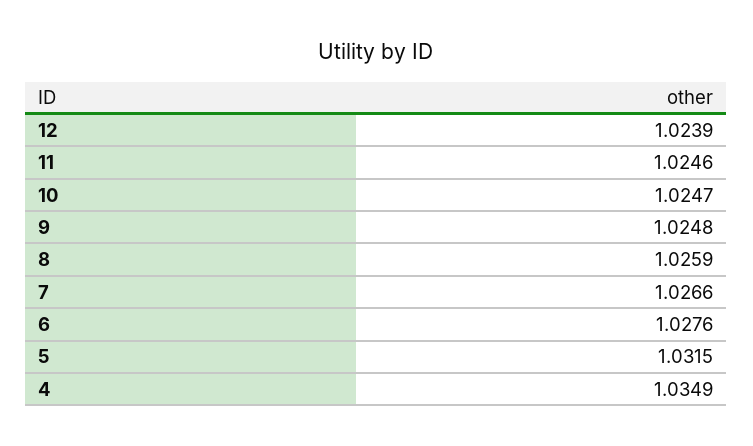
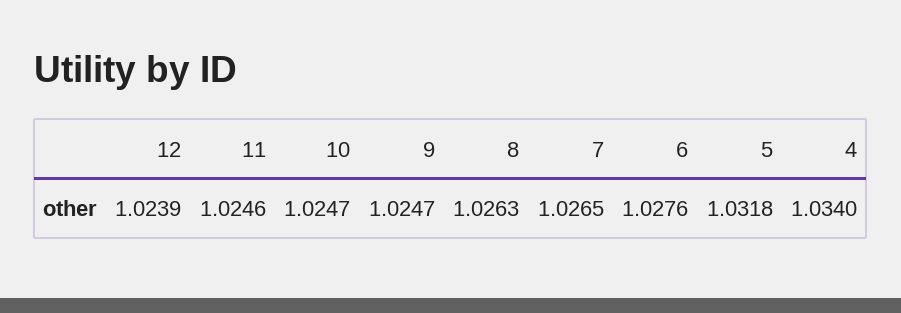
9: 1.0248 -> 1.0247
8: 1.0259 -> 1.0263
7: 1.0266 -> 1.0265
5: 1.0315 -> 1.0318
4: 1.0349 -> 1.034

